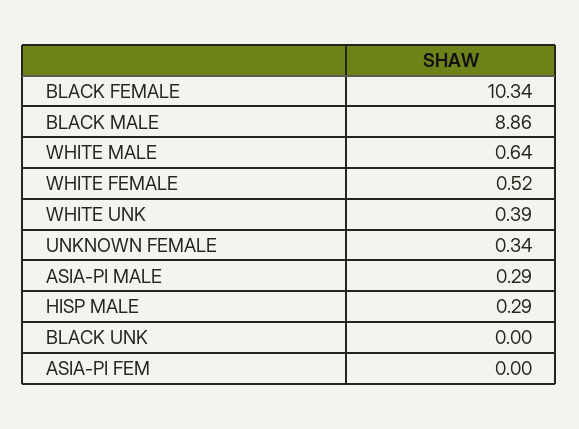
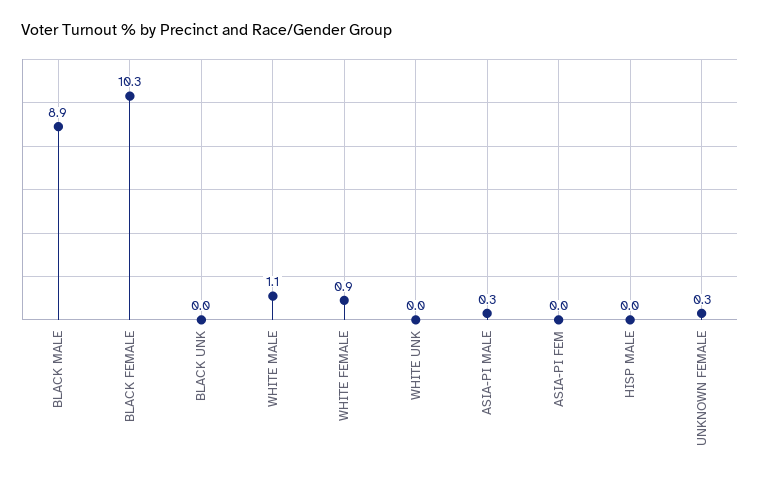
WHITE MALE: 0.64 -> 1.1
WHITE FEMALE: 0.52 -> 0.9
WHITE UNK: 0.39 -> 0
HISP MALE: 0.29 -> 0

